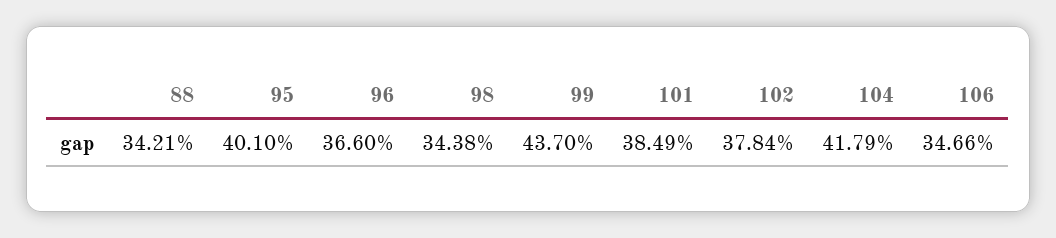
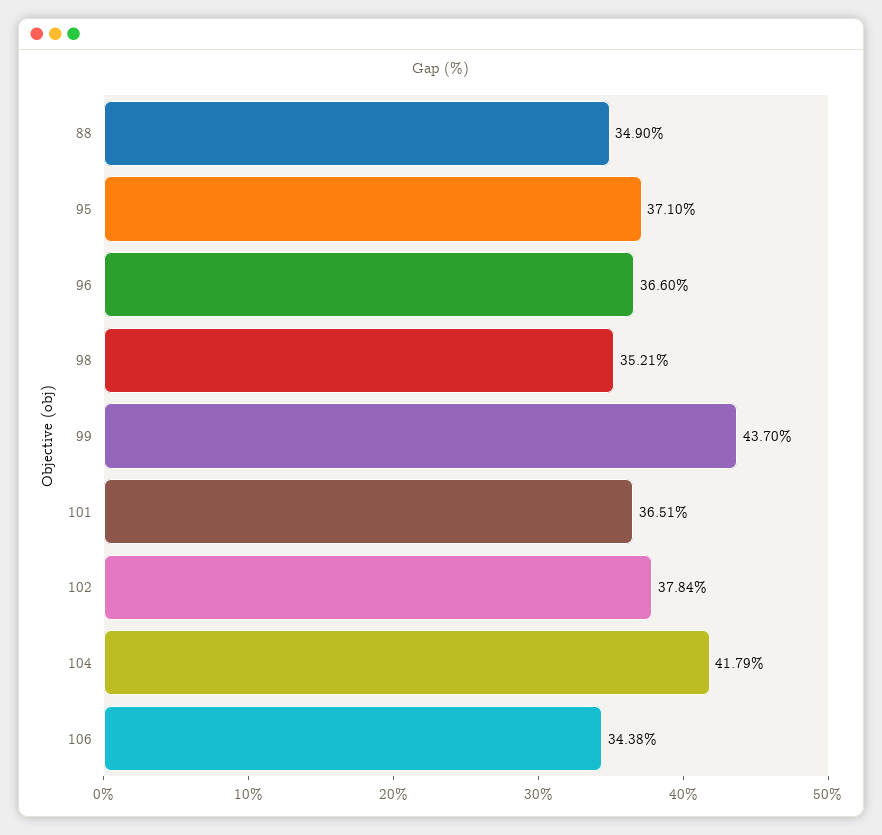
88: 34.21 -> 34.9
95: 40.1 -> 37.1
98: 34.38 -> 35.21
101: 38.49 -> 36.51
106: 34.66 -> 34.38

